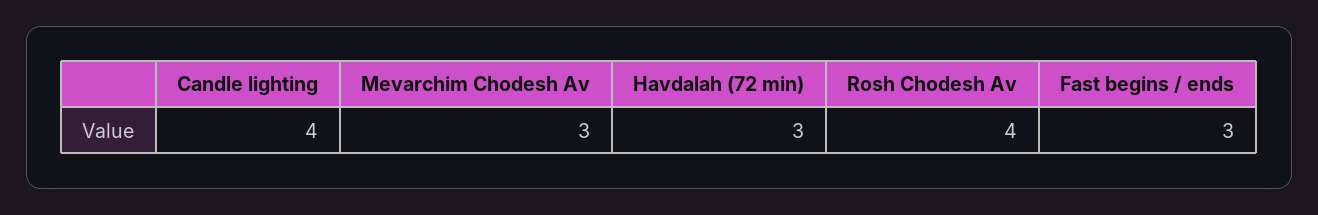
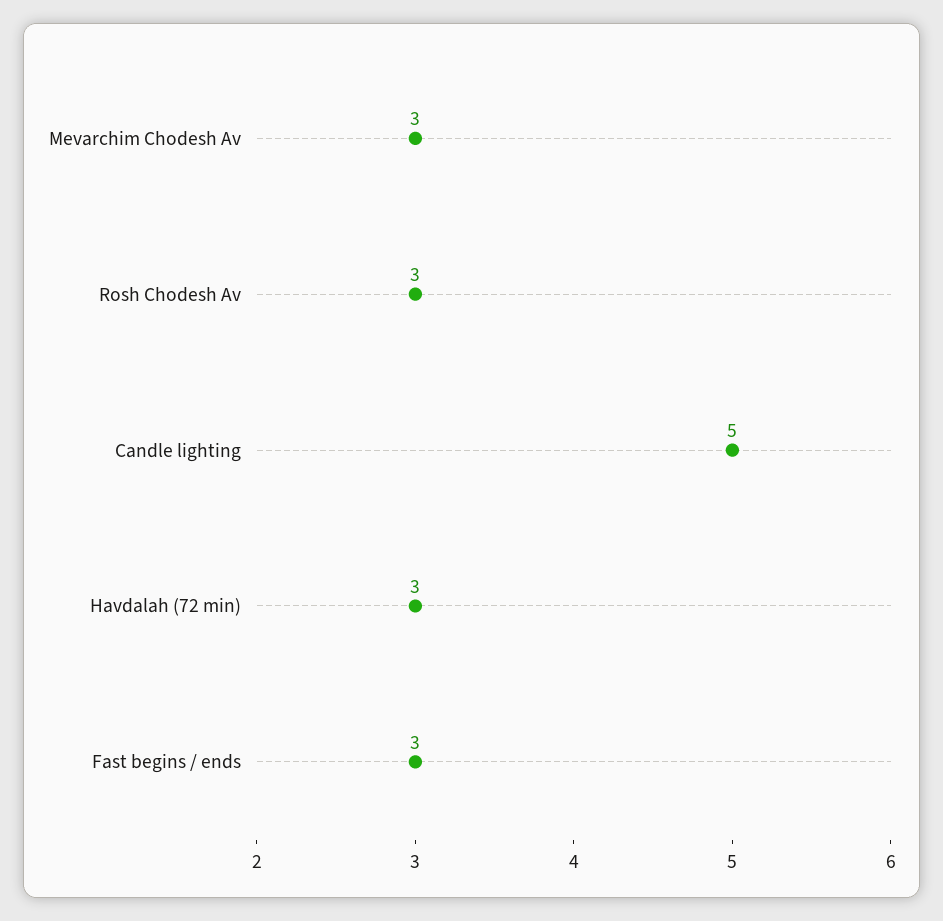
Candle lighting: 4 -> 5
Rosh Chodesh Av: 4 -> 3

